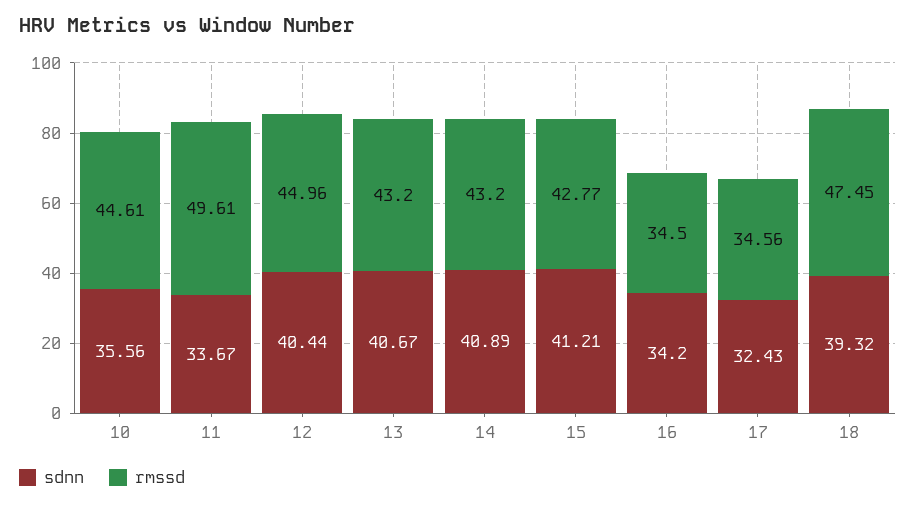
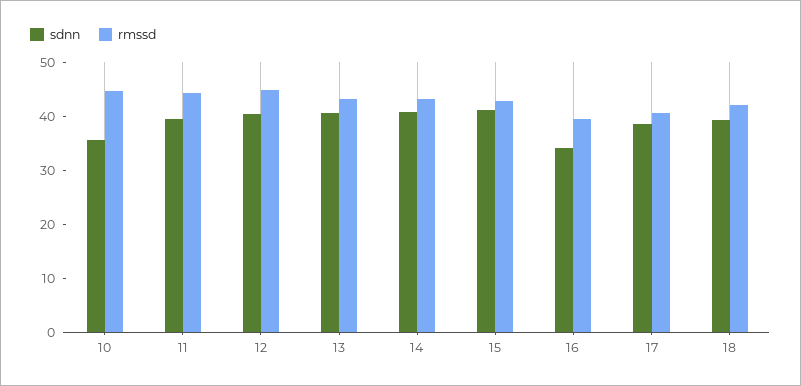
sdnn, 11: 33.67 -> 40
rmssd, 11: 49.61 -> 44
rmssd, 16: 34.5 -> 40
sdnn, 17: 32.43 -> 38
rmssd, 17: 34.56 -> 40
rmssd, 18: 47.45 -> 42

